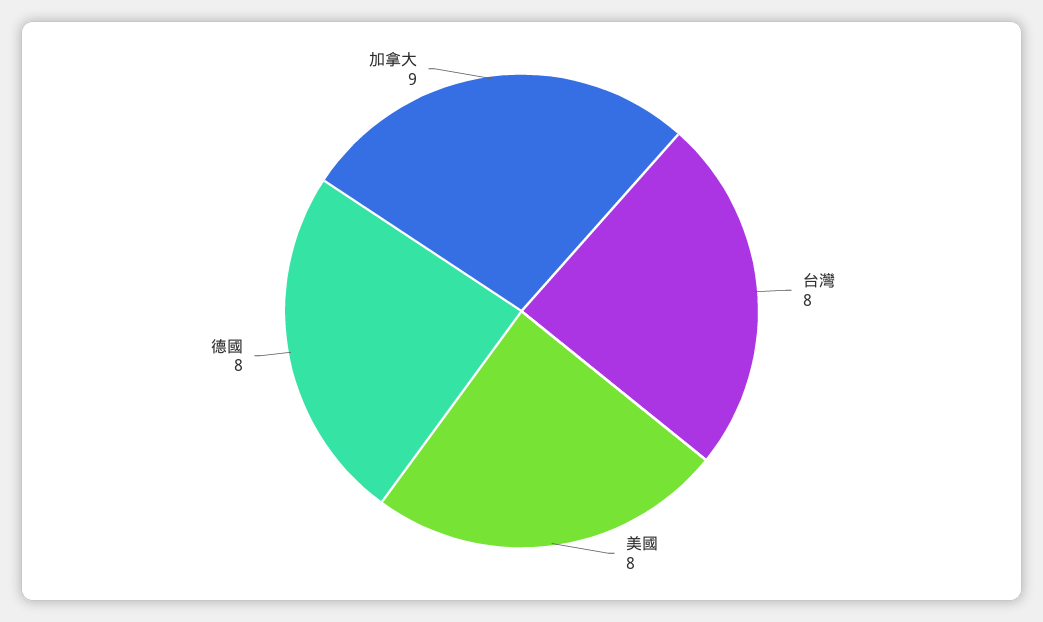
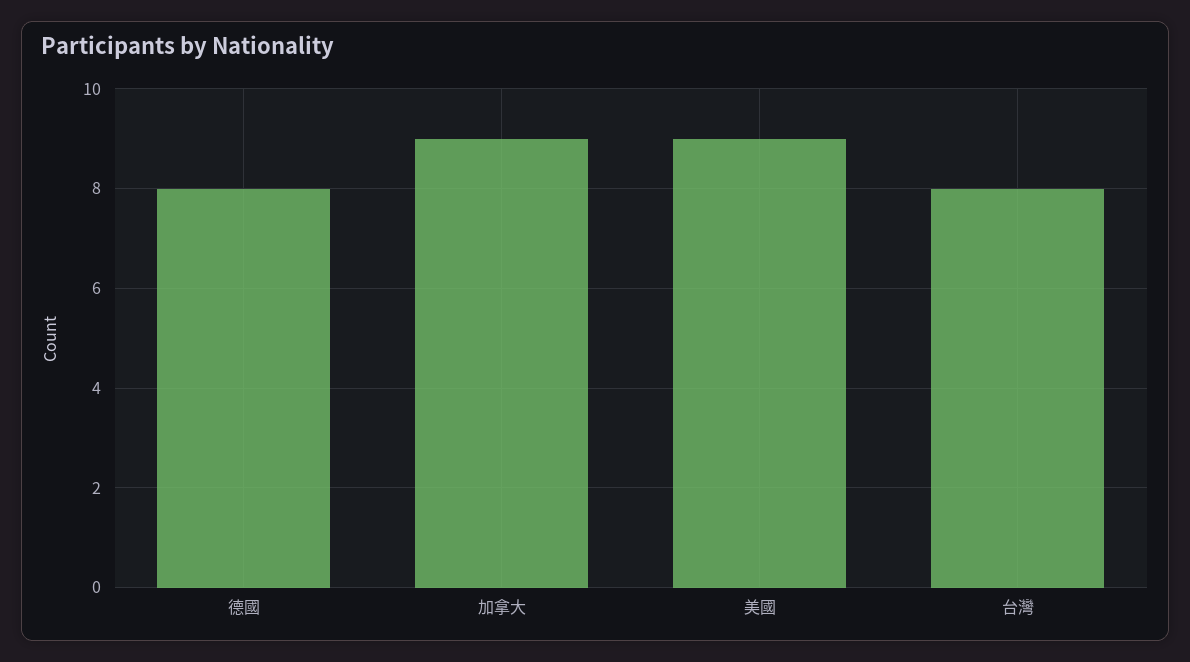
美國: 8 -> 9

